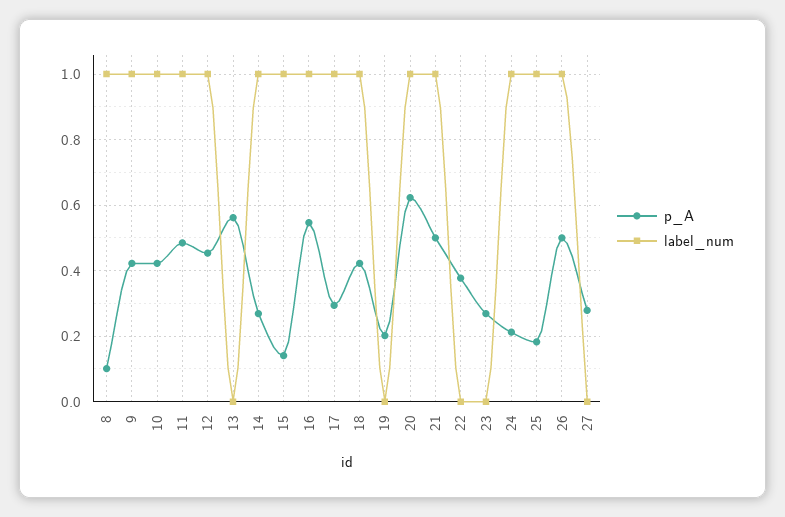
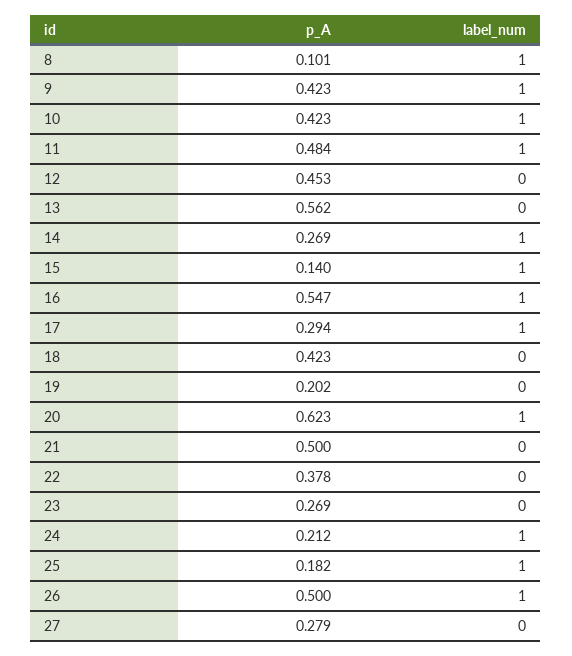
label_num, 12: 1 -> 0
label_num, 18: 1 -> 0
label_num, 21: 1 -> 0

